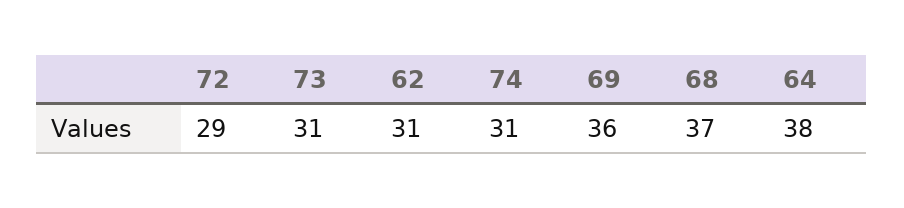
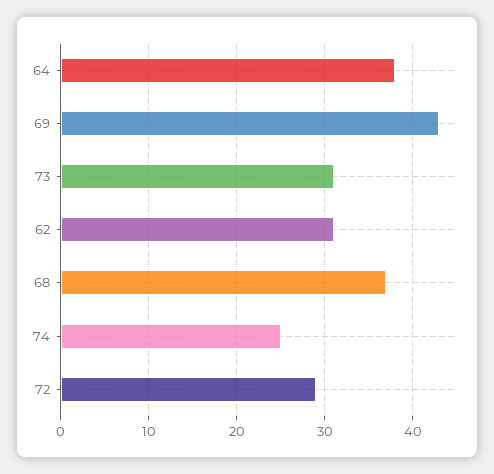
74: 31 -> 25
69: 36 -> 43

